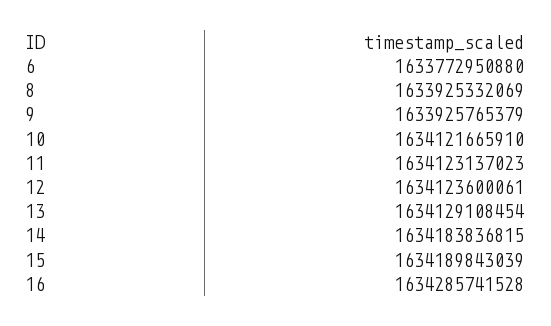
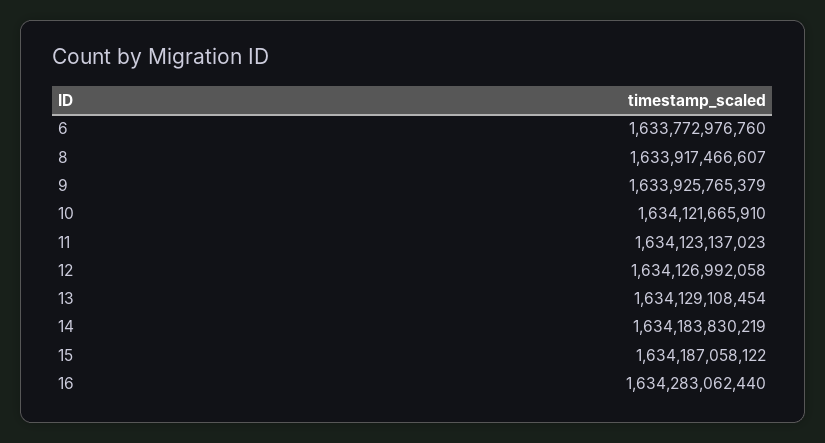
6: 1633772950880 -> 1633772976760
8: 1633925332069 -> 1633917466607
12: 1634123600061 -> 1634126992058
14: 1634183836815 -> 1634183830219
15: 1634189843039 -> 1634187058122
16: 1634285741528 -> 1634283062440

